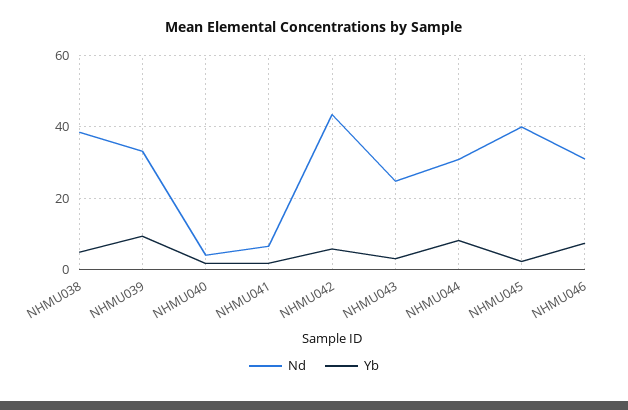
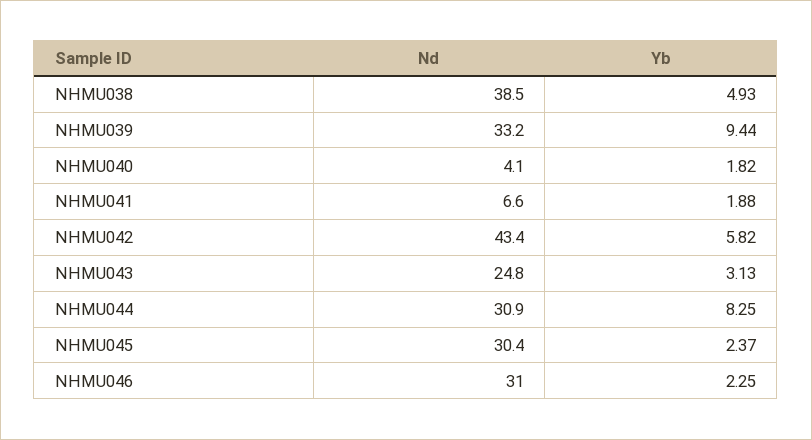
Nd, NHMU045: 40 -> 30.4
Yb, NHMU046: 8 -> 2.25

